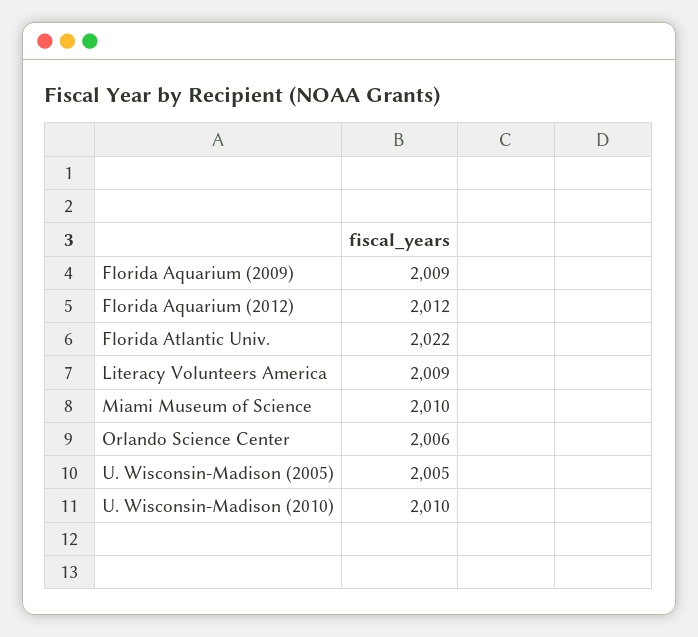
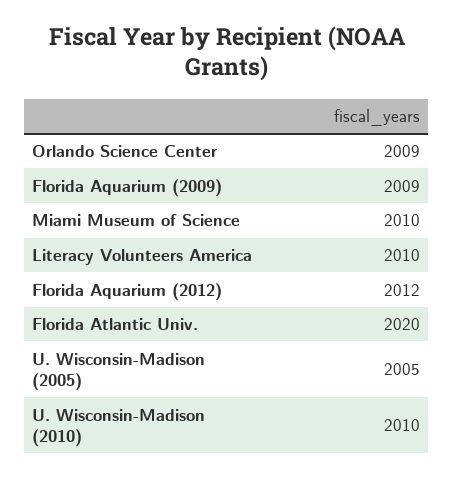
Florida Atlantic Univ.: 2022 -> 2020
Literacy Volunteers America: 2009 -> 2010
Orlando Science Center: 2006 -> 2009

